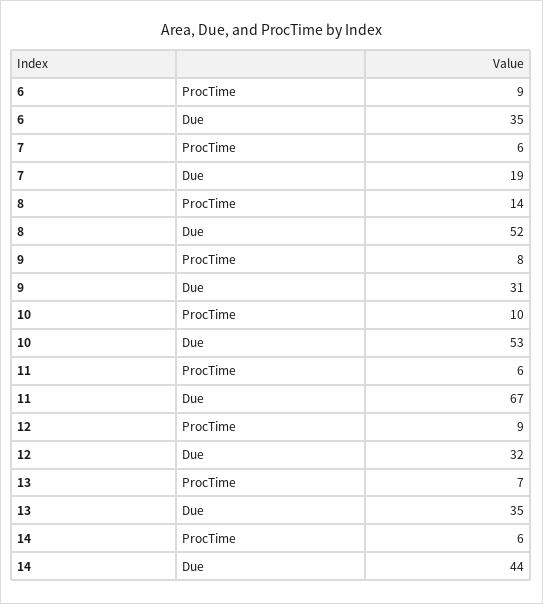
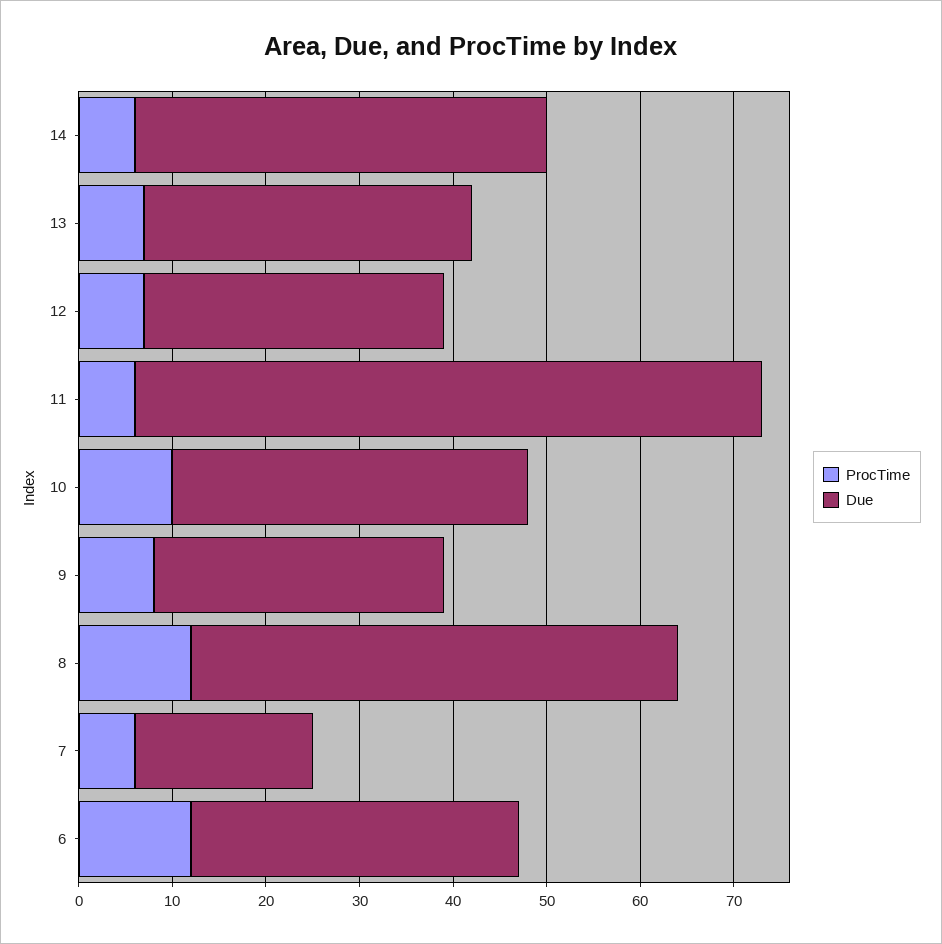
ProcTime, 6: 9 -> 12
ProcTime, 8: 14 -> 12
Due, 10: 53 -> 38
ProcTime, 12: 9 -> 7

